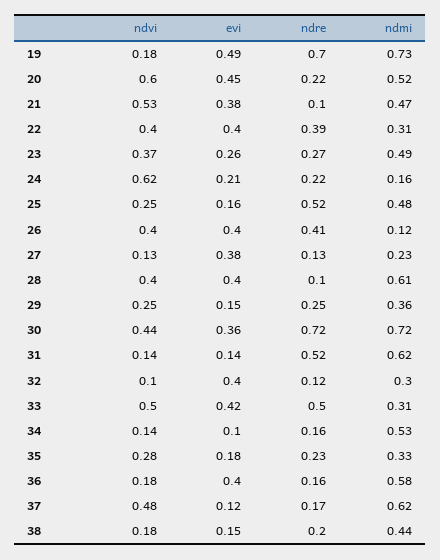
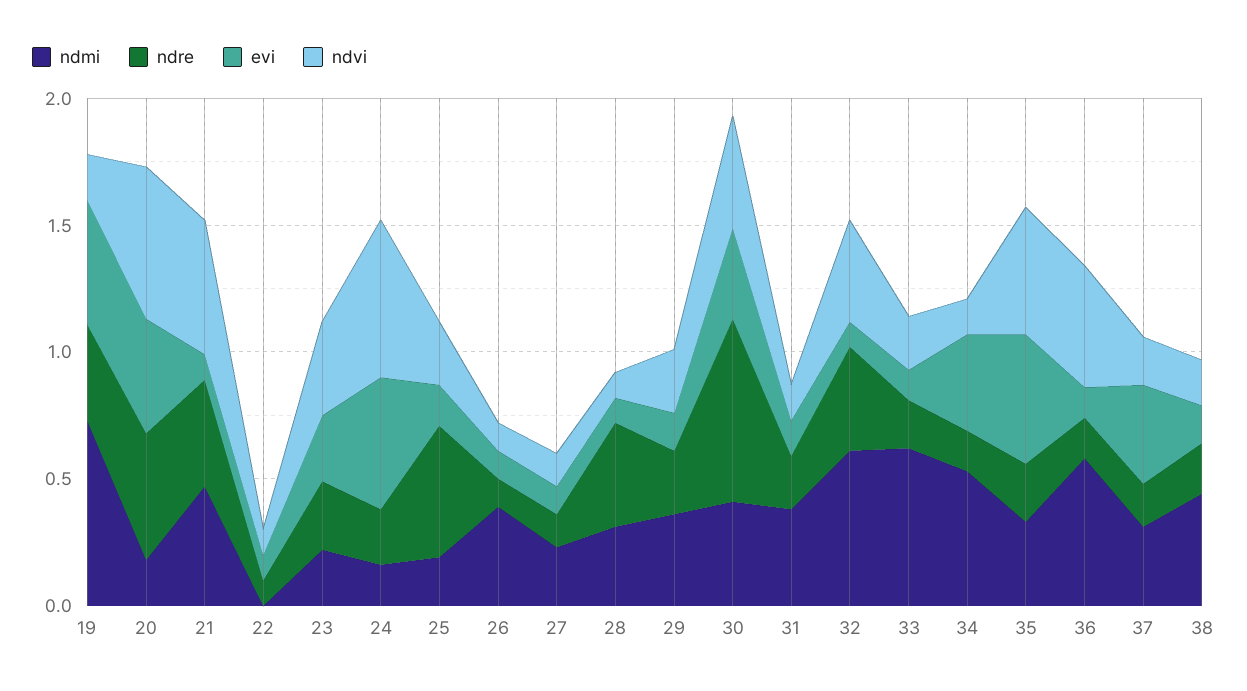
ndre, 19: 0.7 -> 0.4
ndre, 20: 0.22 -> 0.5
ndmi, 20: 0.52 -> 0.2
evi, 21: 0.38 -> 0.1
ndre, 21: 0.1 -> 0.4
ndvi, 22: 0.4 -> 0.1
evi, 22: 0.4 -> 0.1
ndre, 22: 0.39 -> 0.1
ndmi, 22: 0.31 -> 0
ndmi, 23: 0.49 -> 0.2
evi, 24: 0.21 -> 0.5
ndmi, 25: 0.48 -> 0.2
ndvi, 26: 0.4 -> 0.1
evi, 26: 0.4 -> 0.1
ndre, 26: 0.41 -> 0.1
ndmi, 26: 0.12 -> 0.4
evi, 27: 0.38 -> 0.1
ndvi, 28: 0.4 -> 0.1
evi, 28: 0.4 -> 0.1
ndre, 28: 0.1 -> 0.4
ndmi, 28: 0.61 -> 0.3
ndmi, 30: 0.72 -> 0.4
ndre, 31: 0.52 -> 0.2
ndmi, 31: 0.62 -> 0.4
ndvi, 32: 0.1 -> 0.4
evi, 32: 0.4 -> 0.1
ndre, 32: 0.12 -> 0.4
ndmi, 32: 0.3 -> 0.6
ndvi, 33: 0.5 -> 0.2
evi, 33: 0.42 -> 0.1
ndre, 33: 0.5 -> 0.2
ndmi, 33: 0.31 -> 0.6
evi, 34: 0.1 -> 0.4
ndvi, 35: 0.28 -> 0.5
evi, 35: 0.18 -> 0.5
ndvi, 36: 0.18 -> 0.5
evi, 36: 0.4 -> 0.1
ndvi, 37: 0.48 -> 0.2
evi, 37: 0.12 -> 0.4
ndmi, 37: 0.62 -> 0.3

